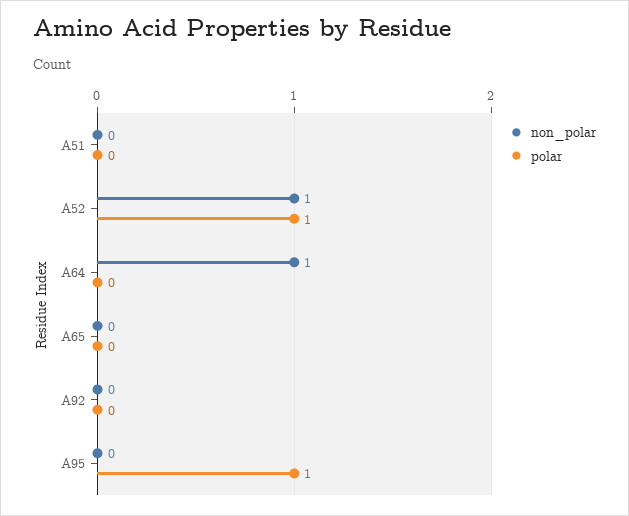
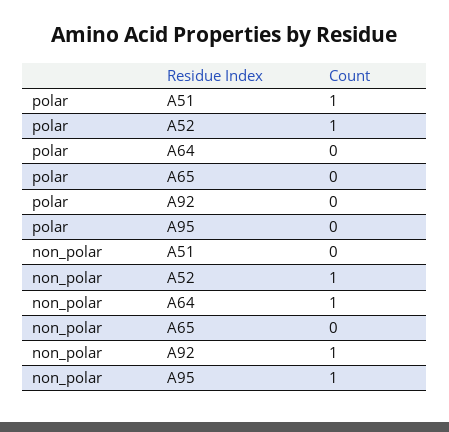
polar, A51: 0 -> 1
non_polar, A92: 0 -> 1
non_polar, A95: 0 -> 1
polar, A95: 1 -> 0

